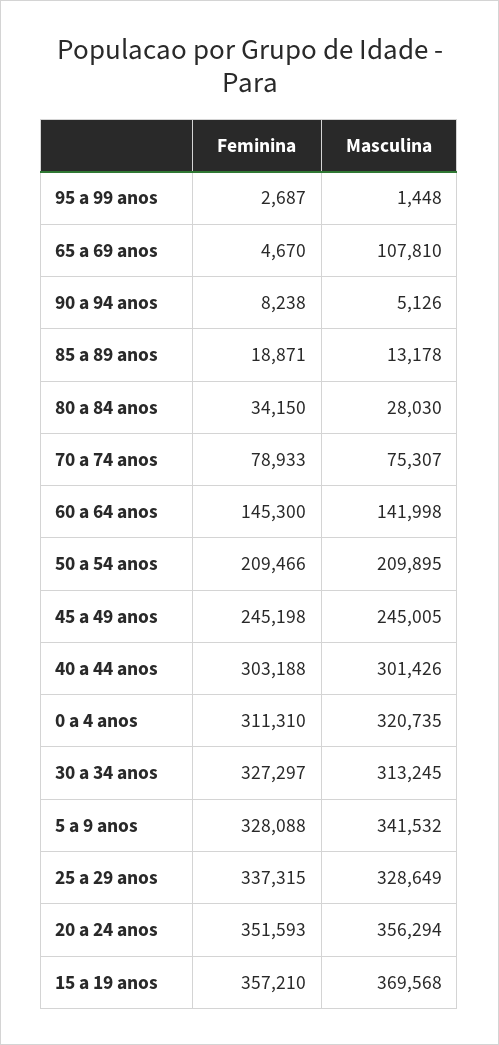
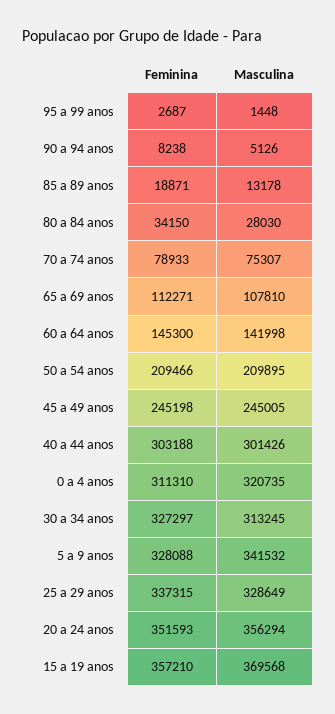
Feminina, 65 a 69 anos: 4670 -> 112271

